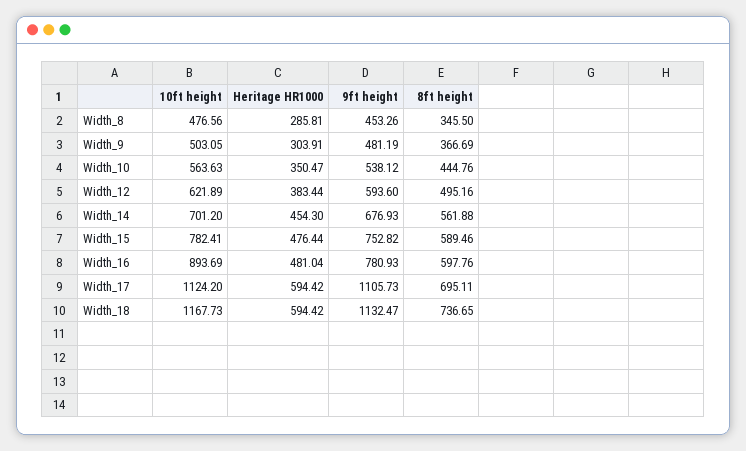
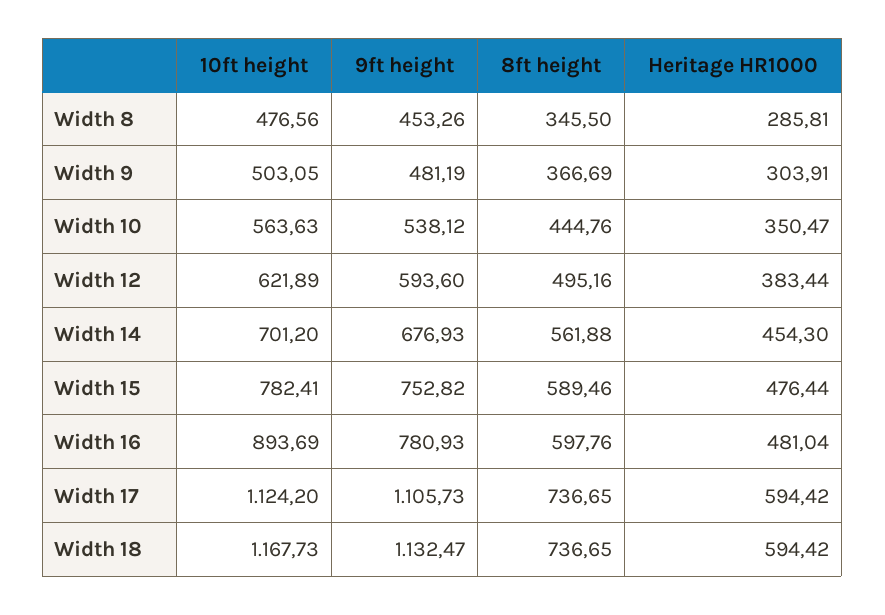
8ft height, Width_17: 695.11 -> 736.65

